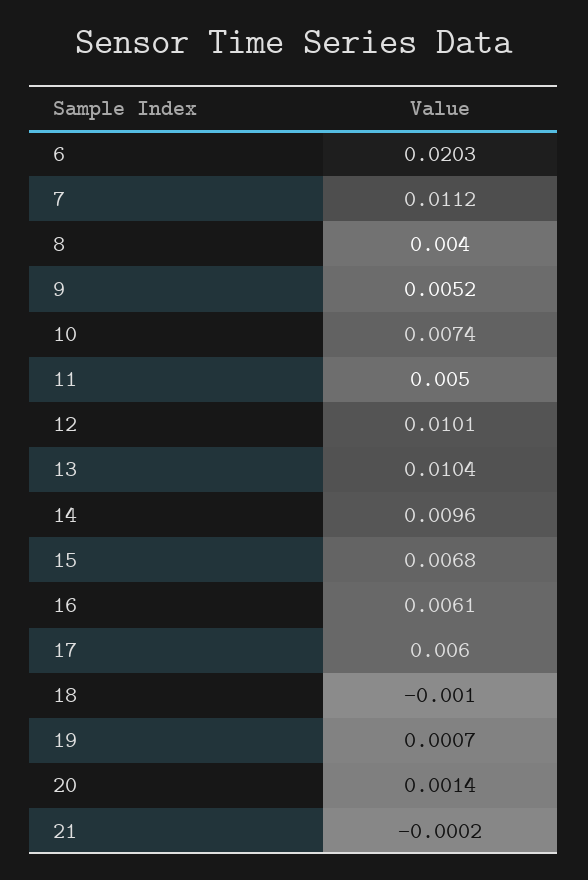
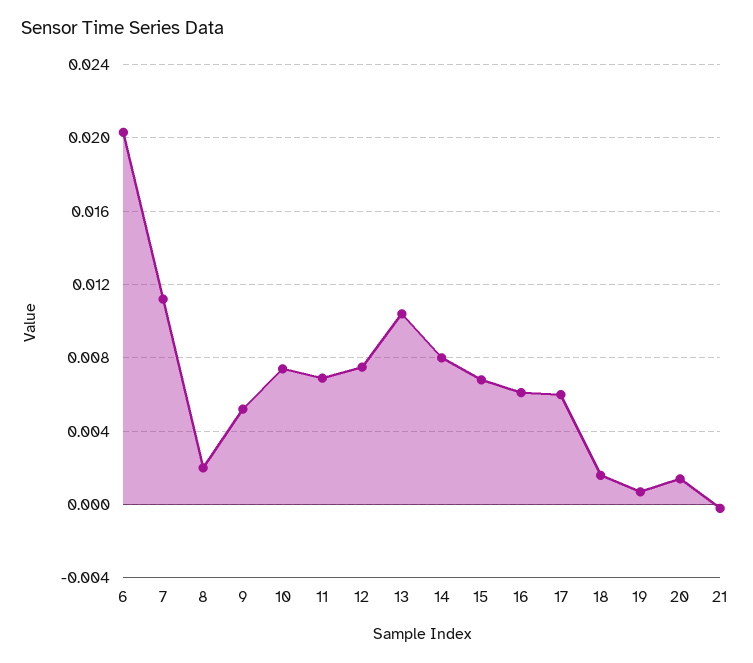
8: 0.004 -> 0.002
11: 0.005 -> 0.007
12: 0.0101 -> 0.0075
14: 0.0096 -> 0.008
18: -0.001 -> 0.0015

